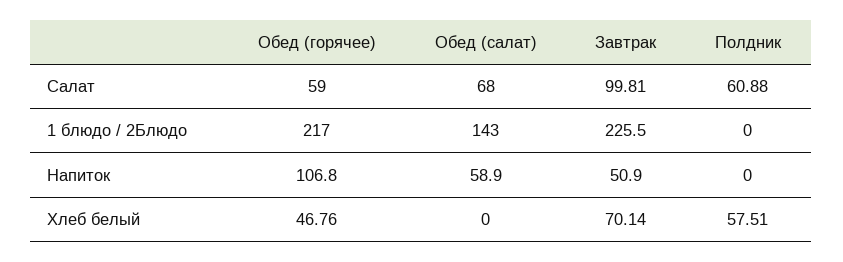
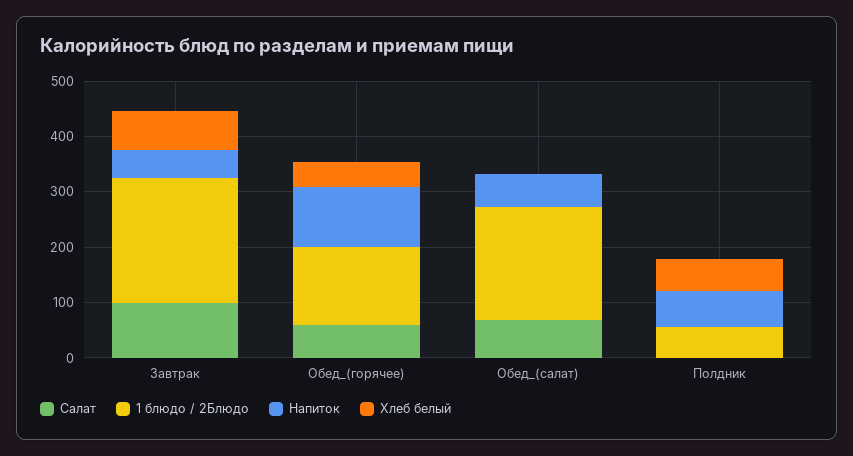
Салат, Полдник: 60.88 -> 0
1 блюдо / 2Блюдо, Обед (горячее): 217 -> 140
1 блюдо / 2Блюдо, Обед (салат): 143 -> 200
1 блюдо / 2Блюдо, Полдник: 0 -> 60
Напиток, Полдник: 0 -> 60

